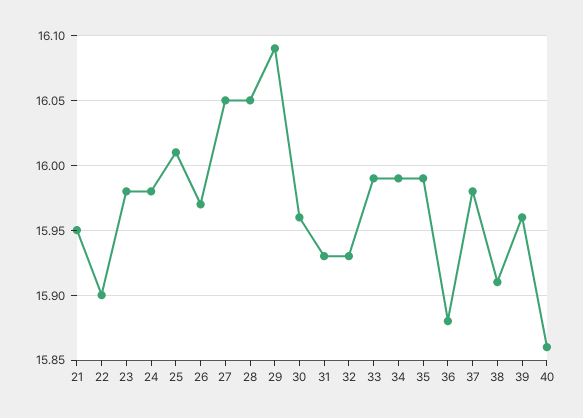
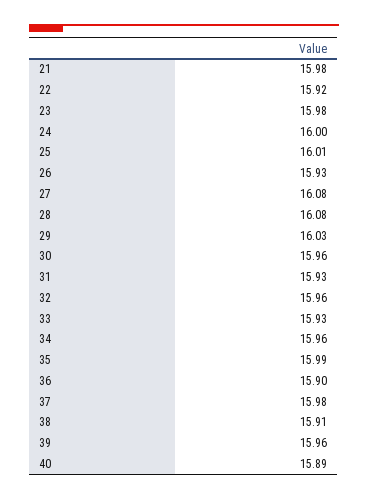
21: 15.95 -> 15.98
22: 15.9 -> 15.92
24: 15.98 -> 16
26: 15.97 -> 15.93
27: 16.05 -> 16.08
28: 16.05 -> 16.08
29: 16.09 -> 16.03
32: 15.93 -> 15.96
33: 15.99 -> 15.93
34: 15.99 -> 15.96
36: 15.88 -> 15.9
40: 15.86 -> 15.89

